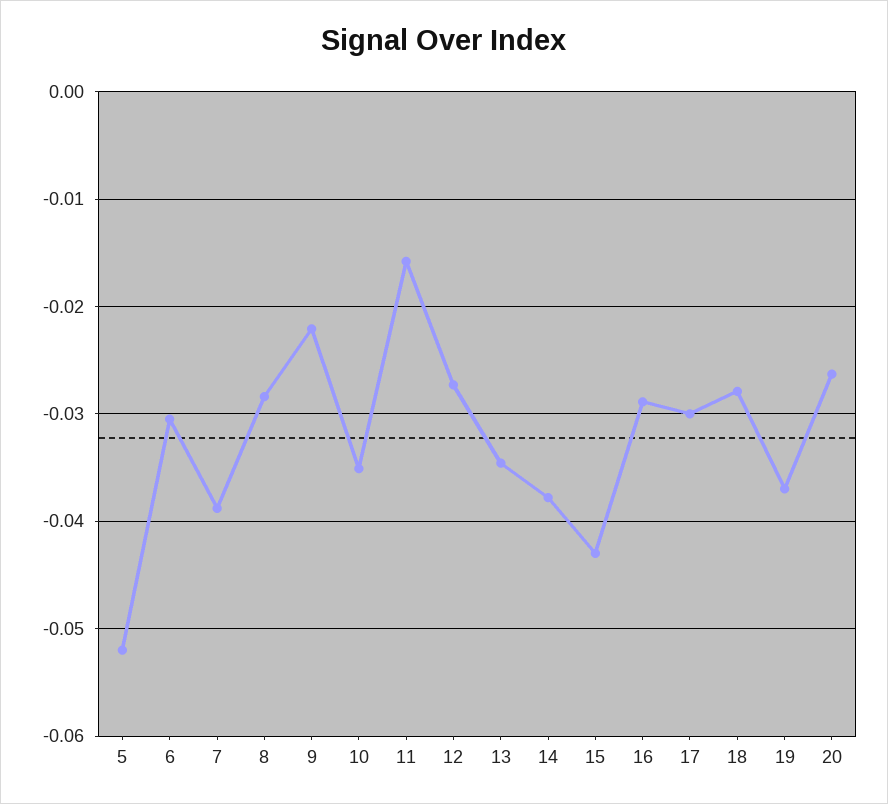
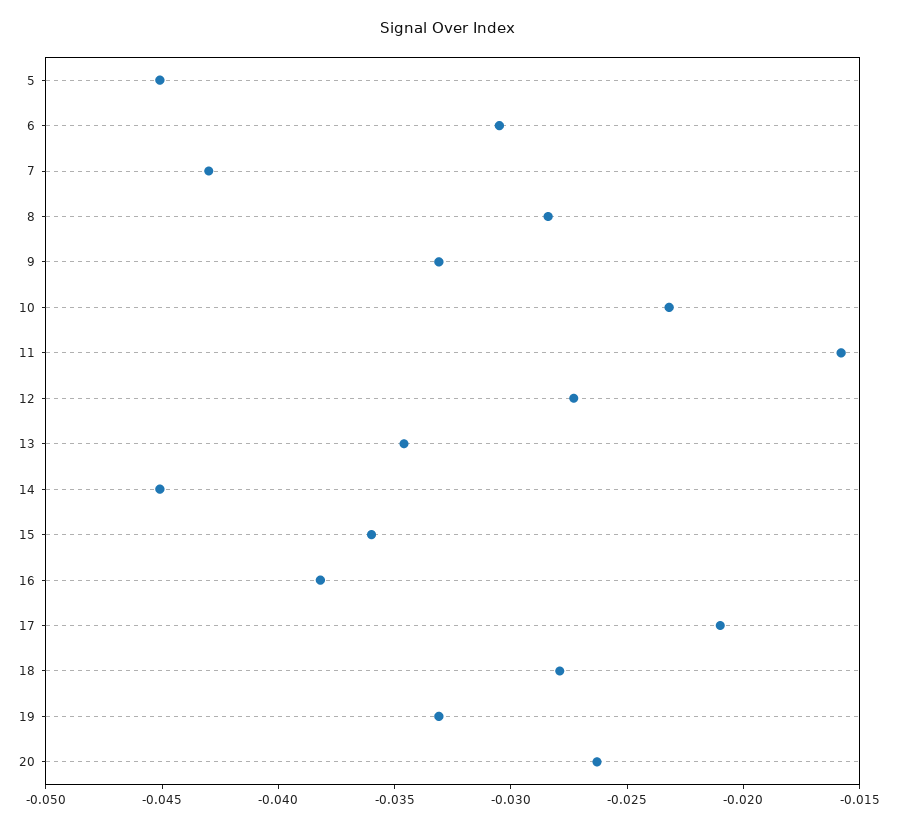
5: -0.052 -> -0.045
7: -0.039 -> -0.043
9: -0.022 -> -0.033
10: -0.035 -> -0.023
14: -0.038 -> -0.045
15: -0.043 -> -0.036
16: -0.029 -> -0.038
17: -0.03 -> -0.021
19: -0.037 -> -0.033

